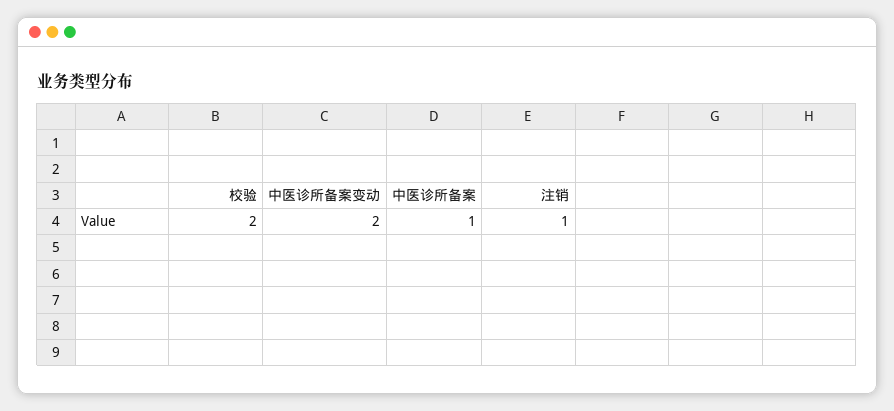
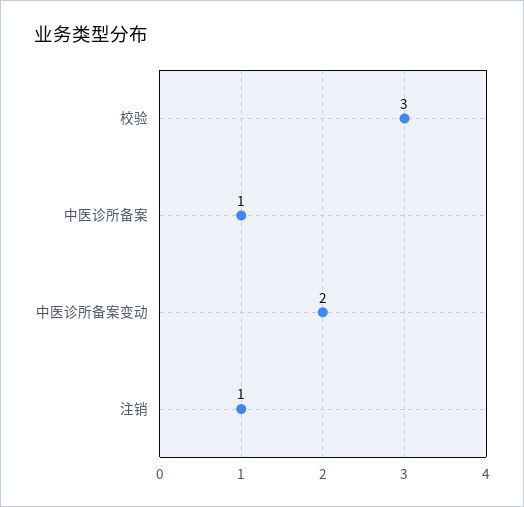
校验: 2 -> 3

